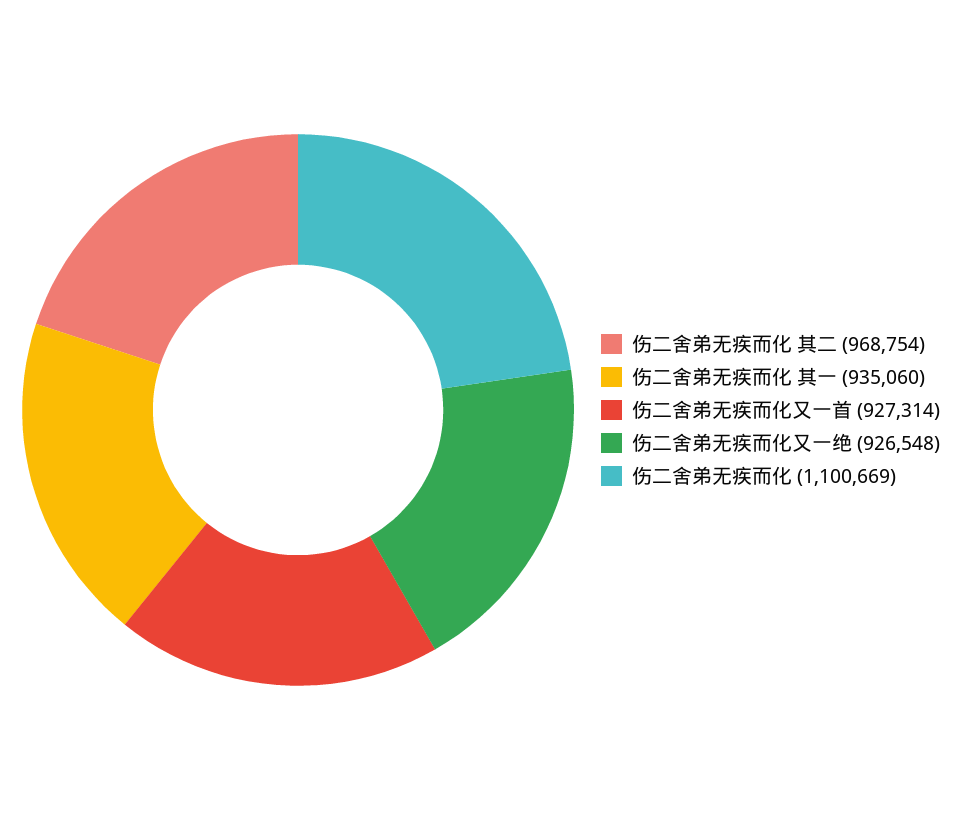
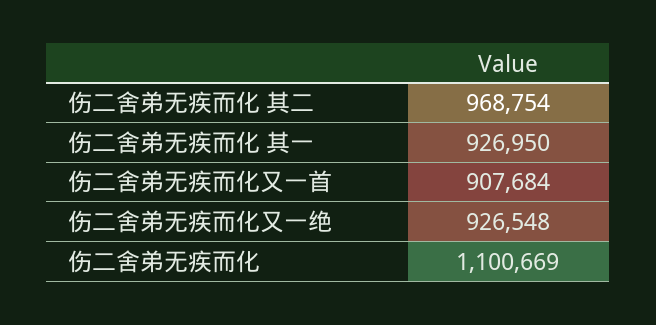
伤二舍弟无疾而化 其一: 935060 -> 926950
伤二舍弟无疾而化又一首: 927314 -> 907684

